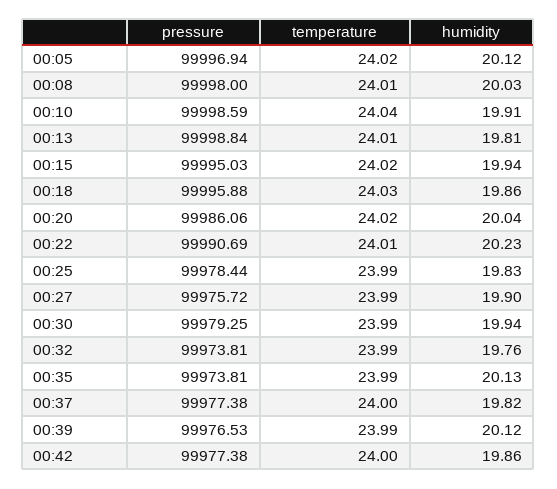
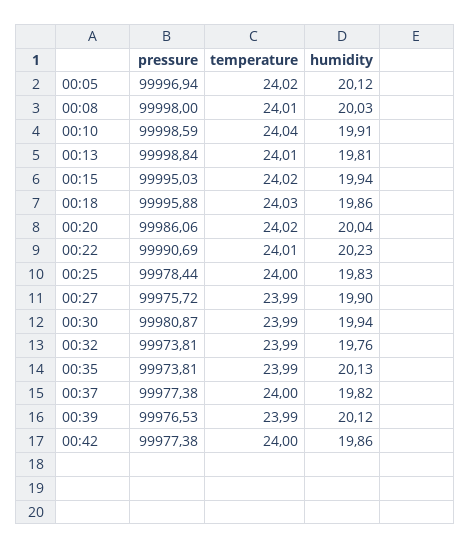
temperature, 00:25: 23.99 -> 24
pressure, 00:30: 99979.25 -> 99980.87

